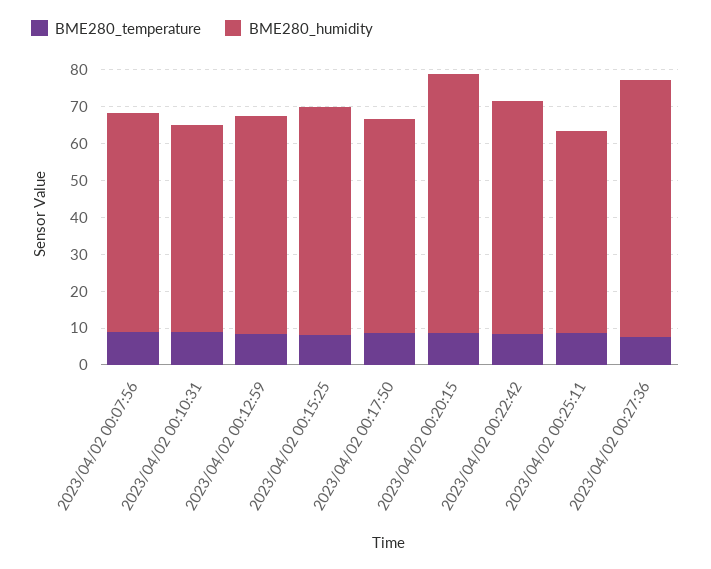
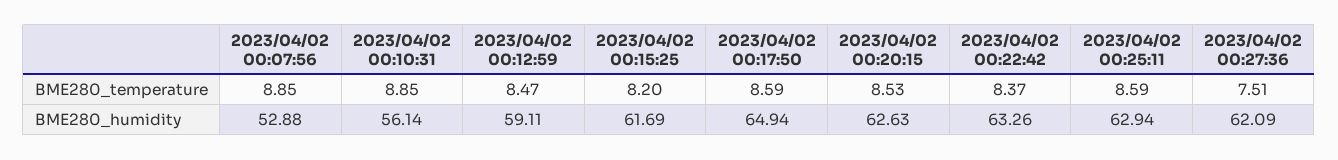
BME280_humidity, 2023/04/02 00:07:56: 60 -> 52.88
BME280_humidity, 2023/04/02 00:17:50: 57.5 -> 64.94
BME280_humidity, 2023/04/02 00:20:15: 70 -> 62.63
BME280_humidity, 2023/04/02 00:25:11: 55 -> 62.94
BME280_humidity, 2023/04/02 00:27:36: 70 -> 62.09

